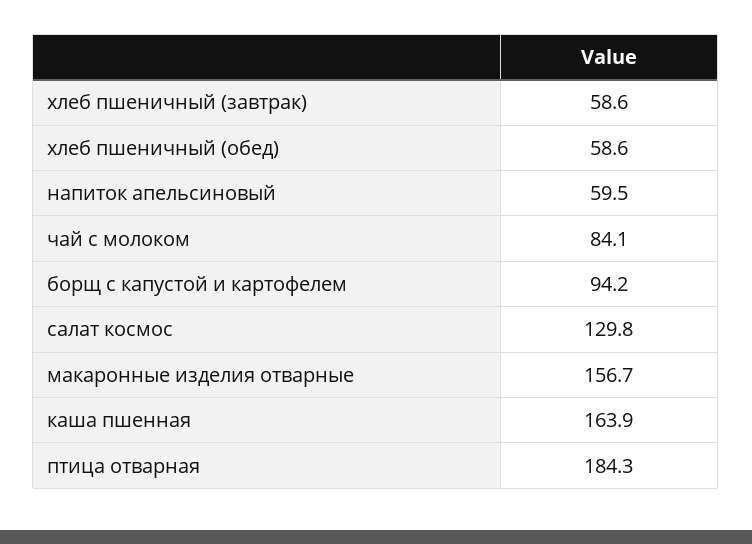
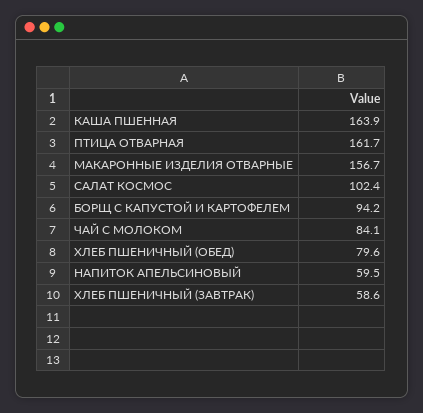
хлеб пшеничный (обед): 58.6 -> 79.6
салат космос: 129.8 -> 102.4
птица отварная: 184.3 -> 161.7

